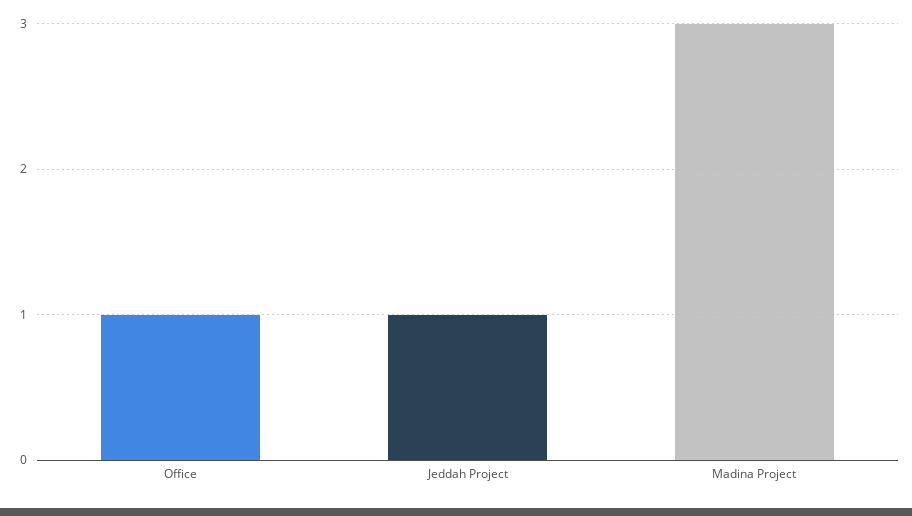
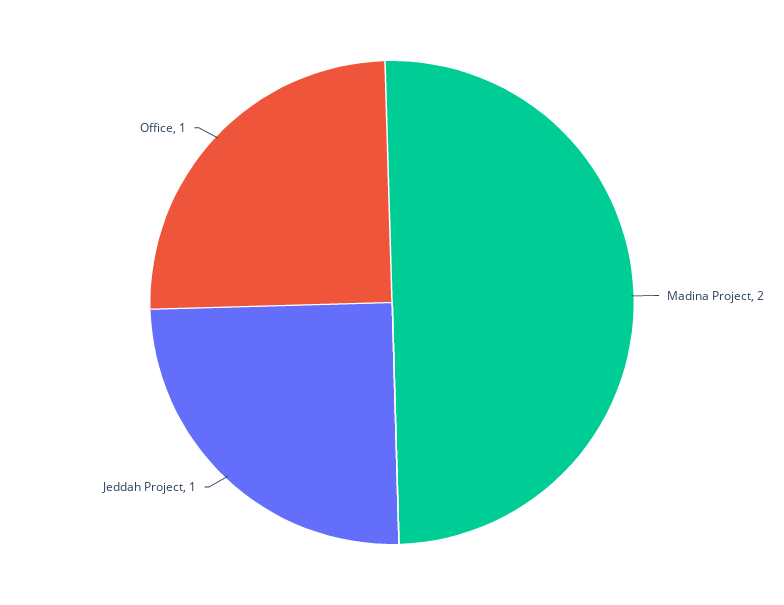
Madina Project: 3 -> 2

